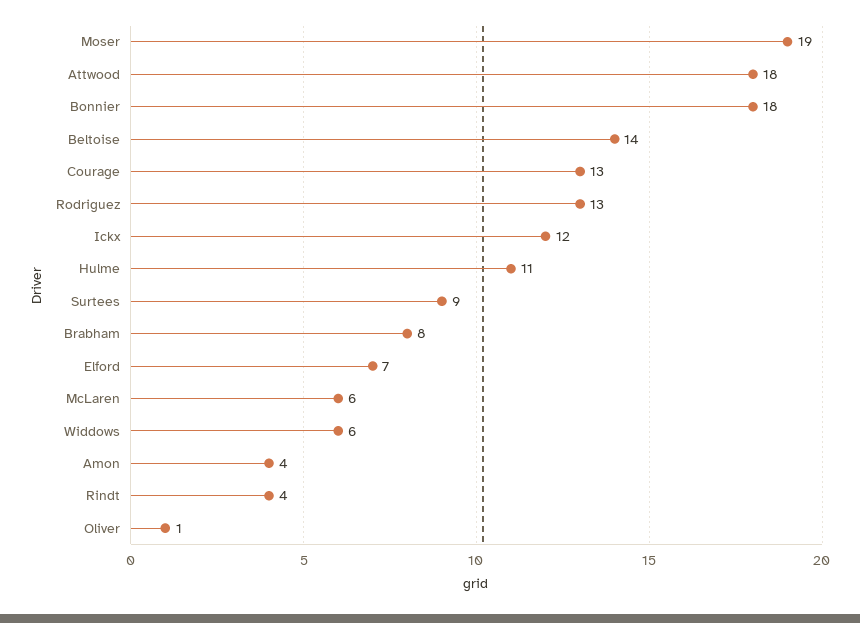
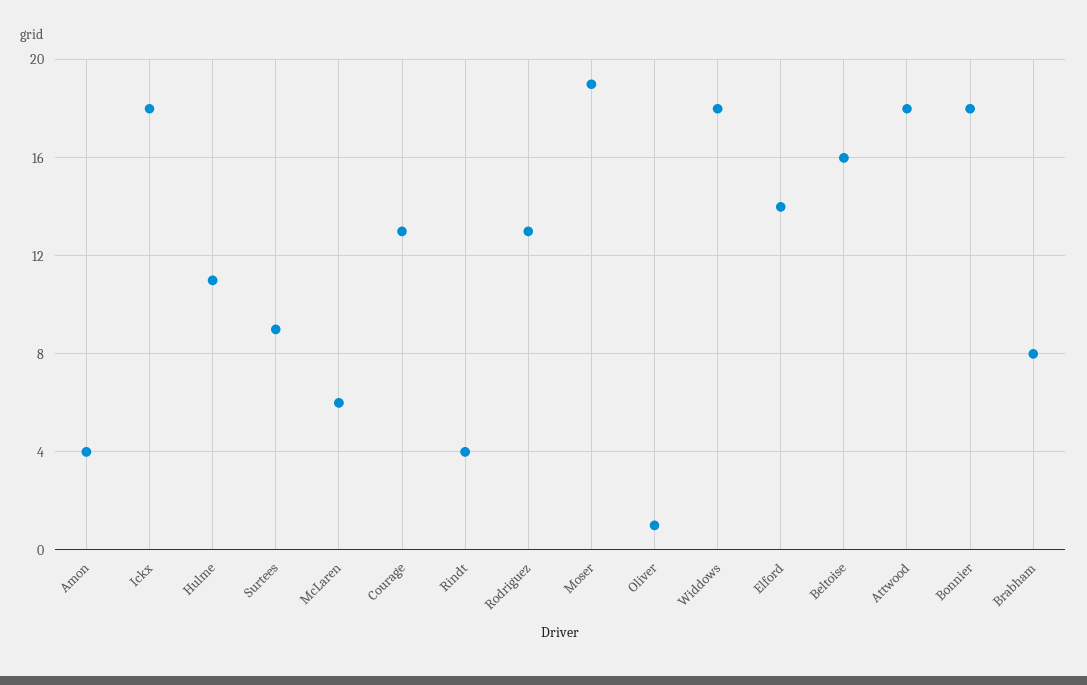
Beltoise: 14 -> 16
Ickx: 12 -> 18
Elford: 7 -> 14
Widdows: 6 -> 18

